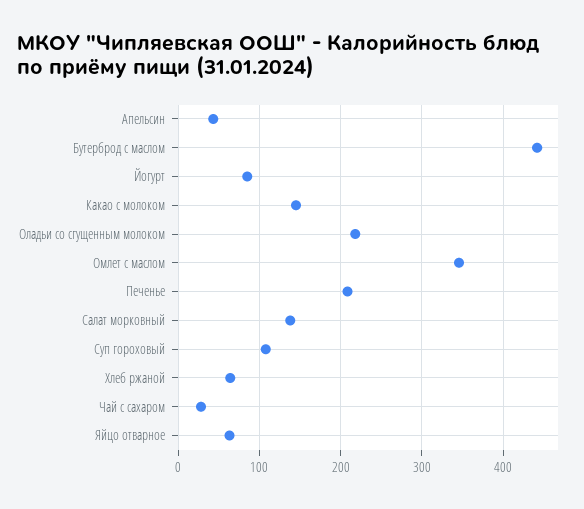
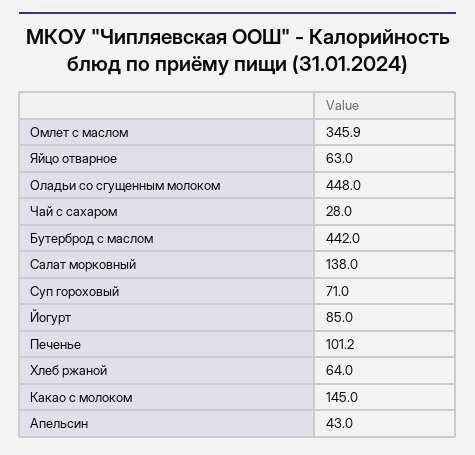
Оладьи со сгущенным молоком: 220 -> 448
Печенье: 210 -> 101.2
Суп гороховый: 110 -> 71

